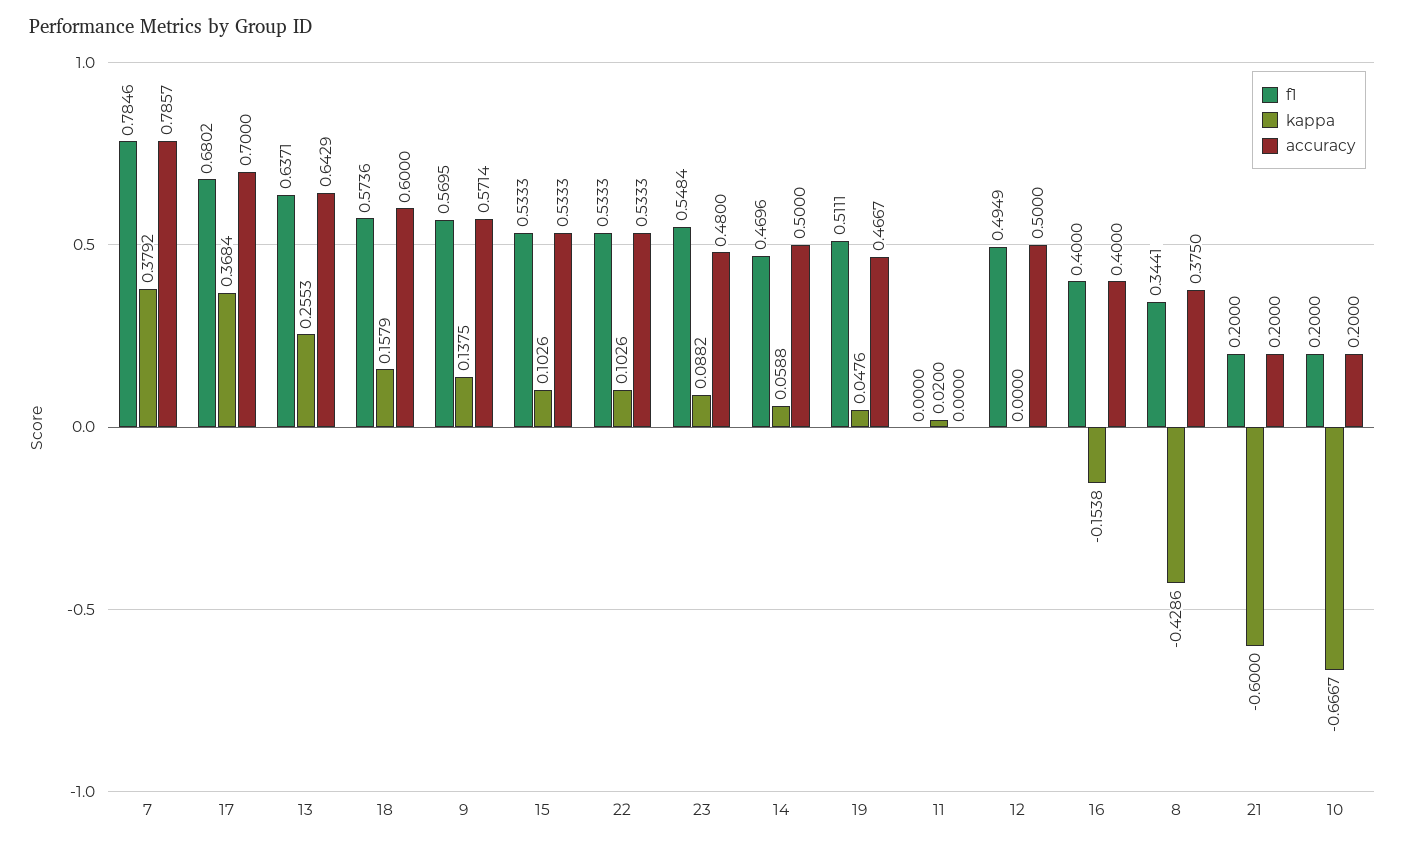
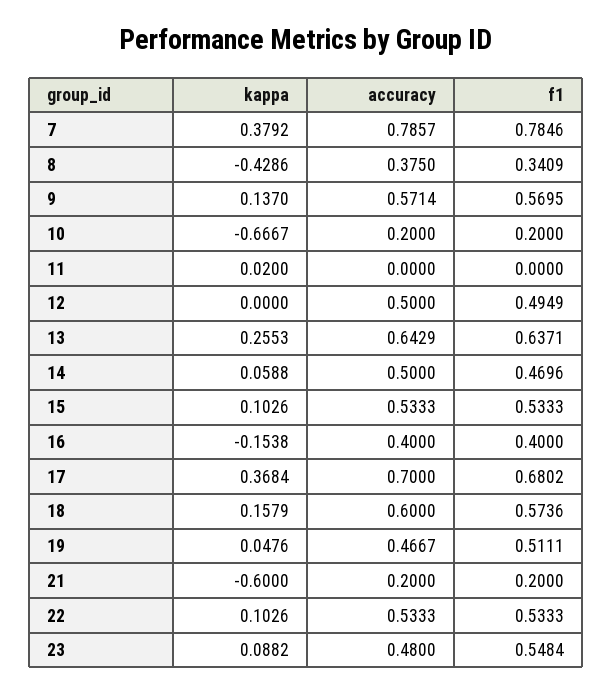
kappa, 9: 0.1375 -> 0.137
f1, 8: 0.3441 -> 0.3409

